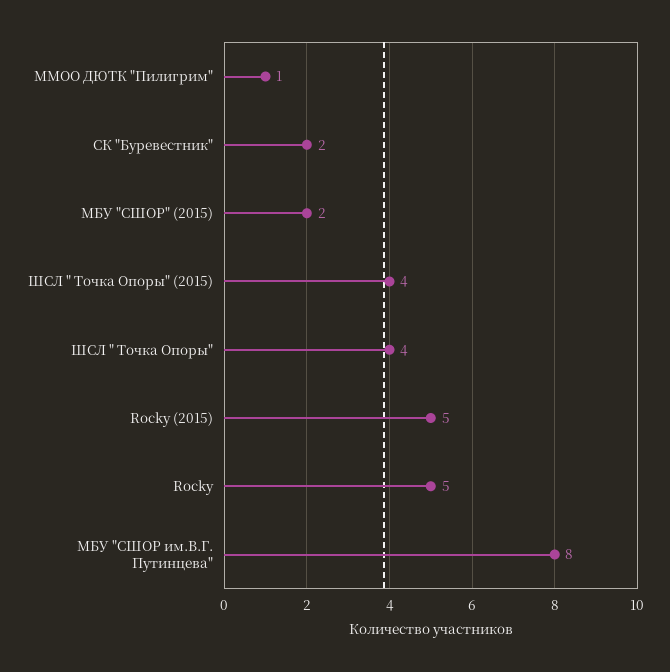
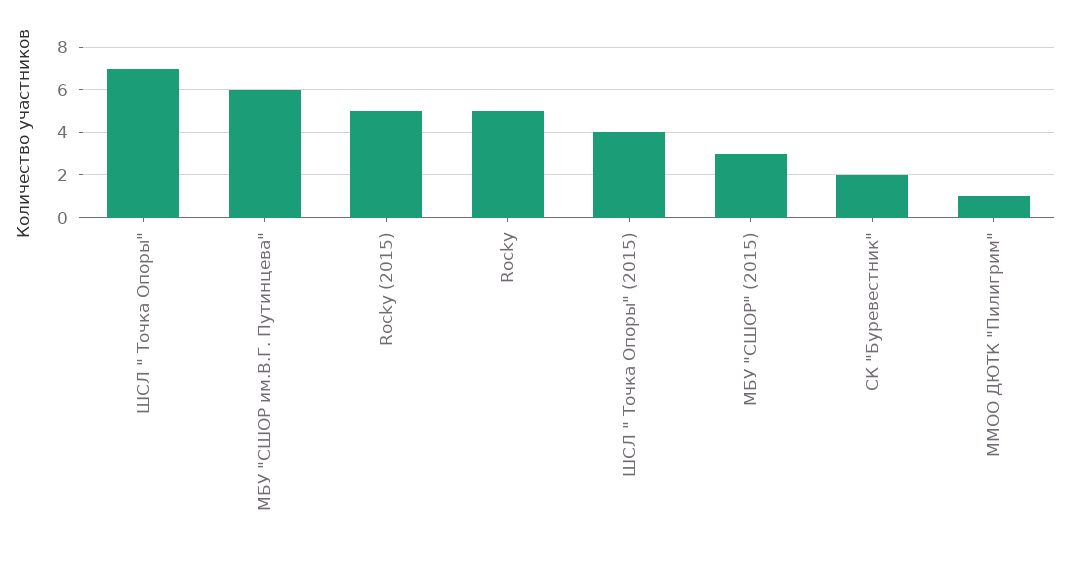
МБУ "СШОР" (2015): 2 -> 3
ШСЛ " Точка Опоры": 4 -> 7
МБУ "СШОР им.В.Г. Путинцева": 8 -> 6

